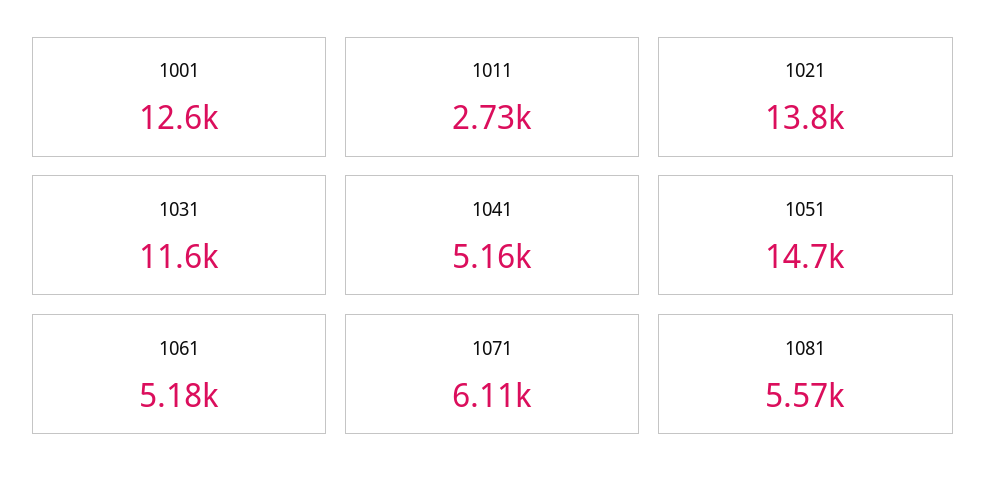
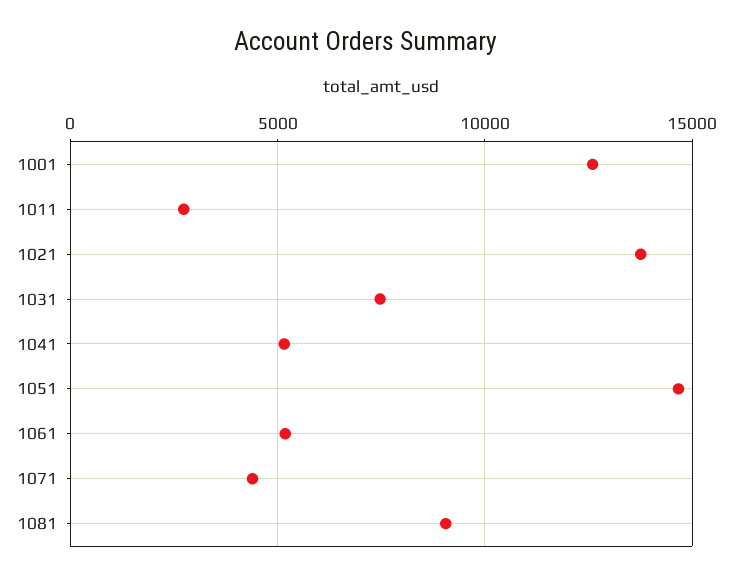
1031: 11600 -> 7500
1071: 6110 -> 4500
1081: 5570 -> 9000

